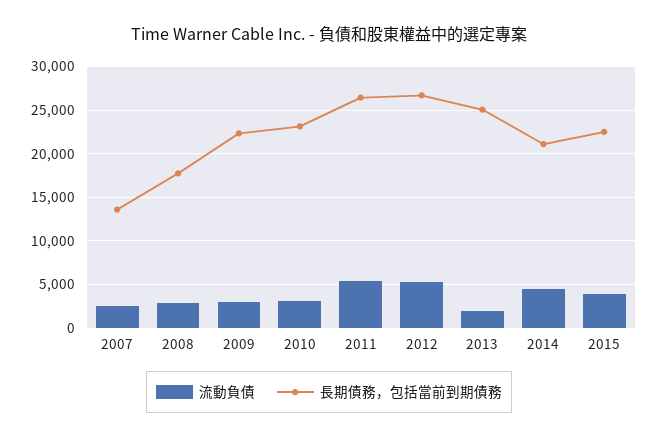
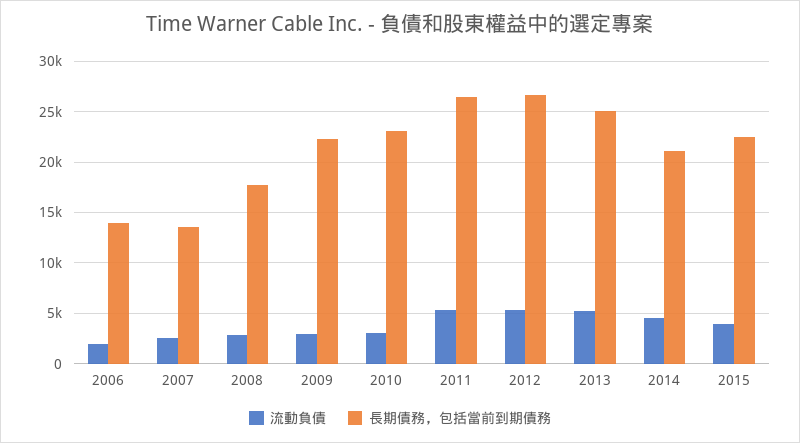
流動負債, 2013: 2000 -> 5000
流動負債, 2006: none -> 2000
長期債務，包括當前到期債務, 2006: none -> 14000

